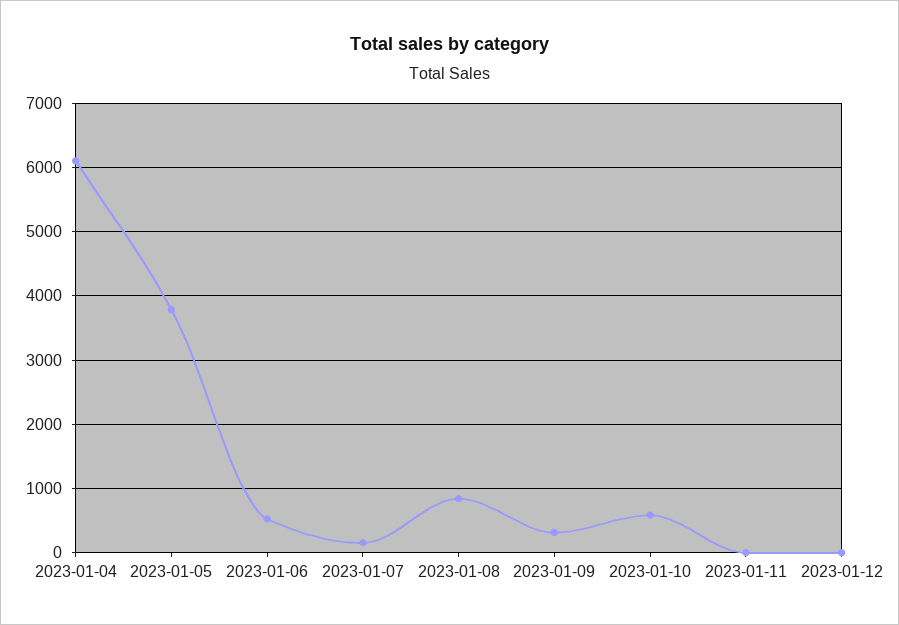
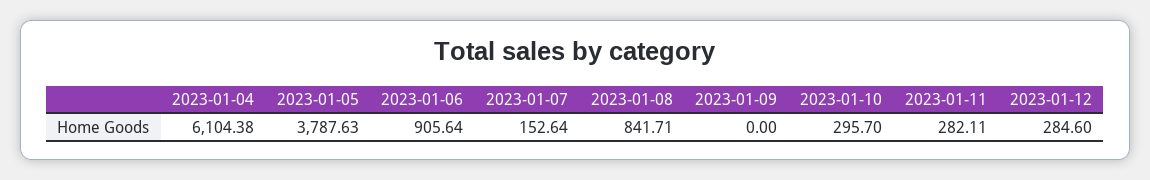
2023-01-06: 500 -> 905.64
2023-01-09: 300 -> 0
2023-01-10: 600 -> 295.7
2023-01-11: 0 -> 282.11
2023-01-12: 0 -> 284.6

